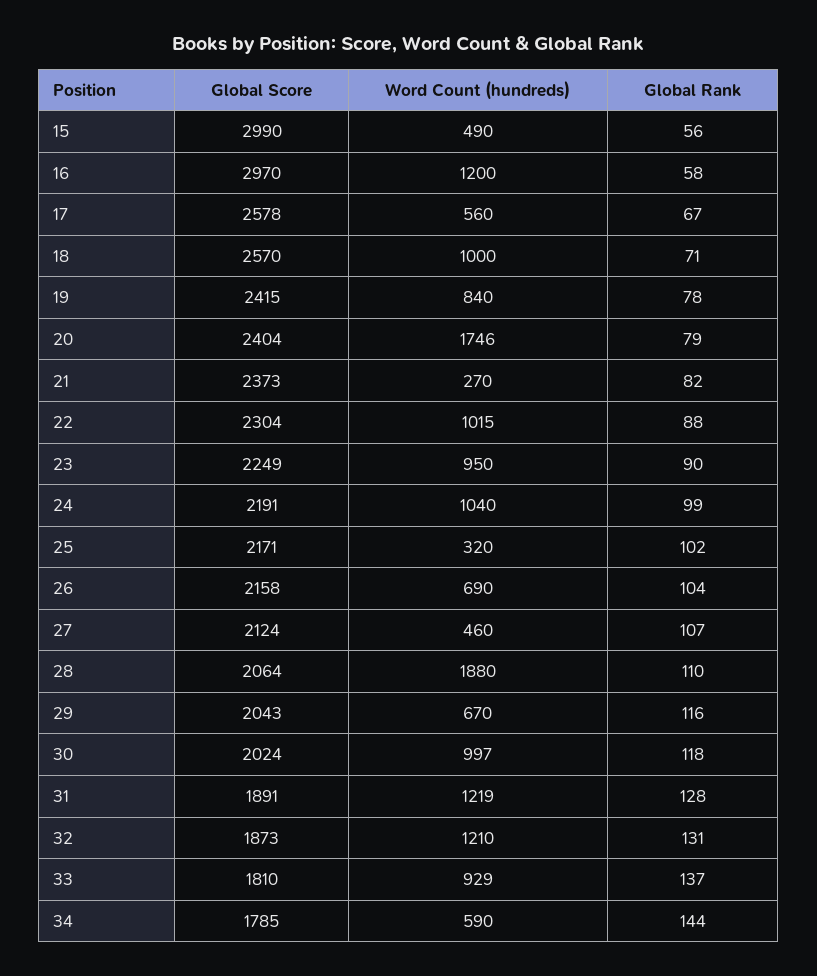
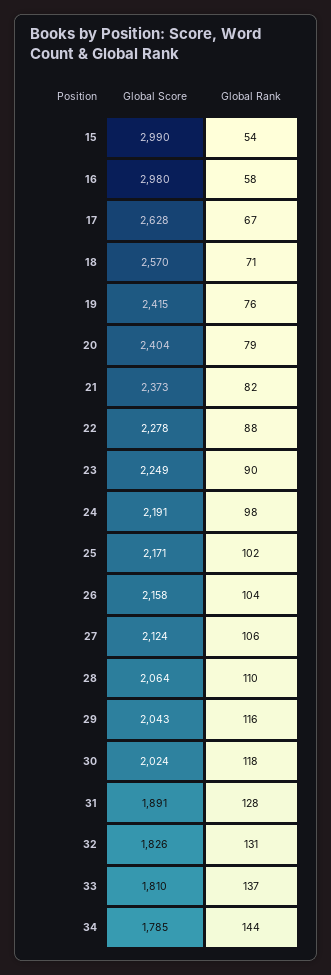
Word Count (hundreds), 15: 490 -> none
Global Rank, 15: 56 -> 54
Global Score, 16: 2970 -> 2980
Word Count (hundreds), 16: 1200 -> none
Global Score, 17: 2578 -> 2628
Word Count (hundreds), 17: 560 -> none
Word Count (hundreds), 18: 1000 -> none
Word Count (hundreds), 19: 840 -> none
Global Rank, 19: 78 -> 76
Word Count (hundreds), 20: 1746 -> none
Word Count (hundreds), 21: 270 -> none
Global Score, 22: 2304 -> 2278
Word Count (hundreds), 22: 1015 -> none
Word Count (hundreds), 23: 950 -> none
Word Count (hundreds), 24: 1040 -> none
Global Rank, 24: 99 -> 98
Word Count (hundreds), 25: 320 -> none
Word Count (hundreds), 26: 690 -> none
Word Count (hundreds), 27: 460 -> none
Global Rank, 27: 107 -> 106
Word Count (hundreds), 28: 1880 -> none
Word Count (hundreds), 29: 670 -> none
Word Count (hundreds), 30: 997 -> none
Word Count (hundreds), 31: 1219 -> none
Global Score, 32: 1873 -> 1826
Word Count (hundreds), 32: 1210 -> none
Word Count (hundreds), 33: 929 -> none
Word Count (hundreds), 34: 590 -> none

